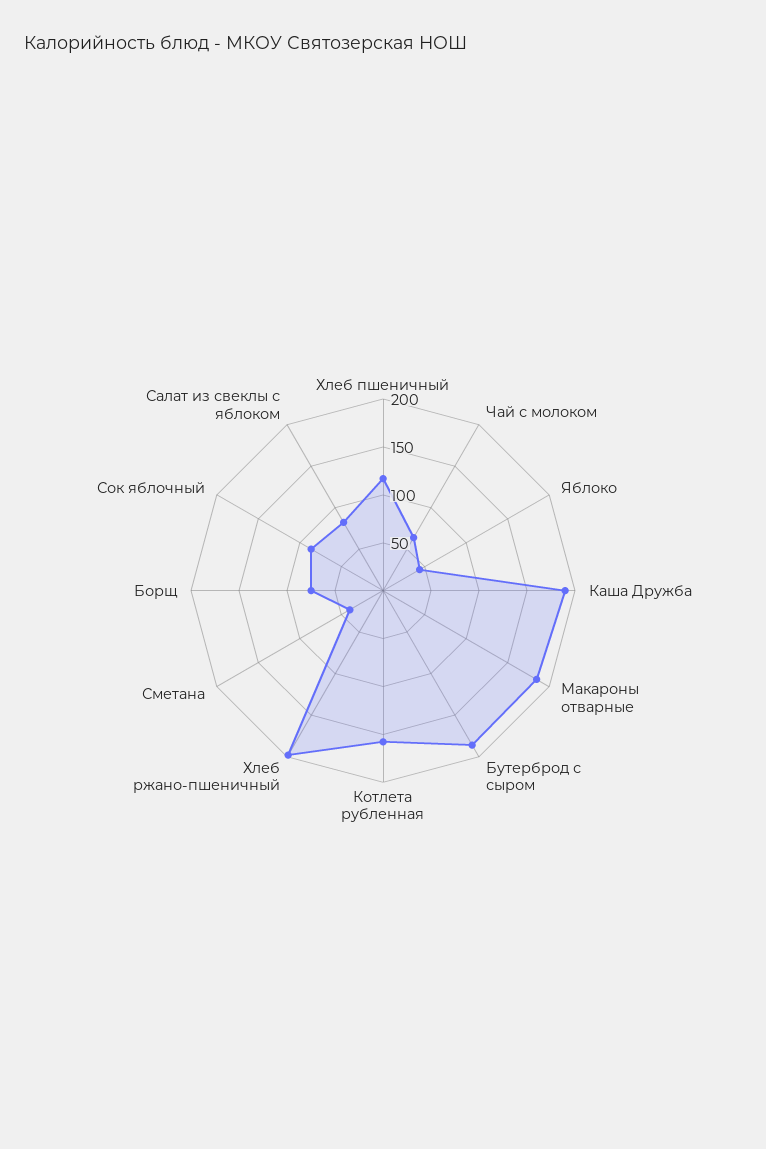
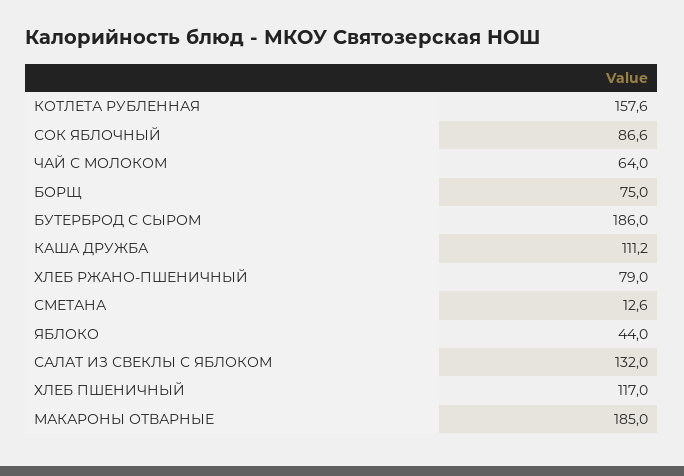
Каша Дружба: 190 -> 111.2
Хлеб ржано-пшеничный: 200 -> 79
Сметана: 40 -> 12.6
Салат из свеклы с яблоком: 80 -> 132

